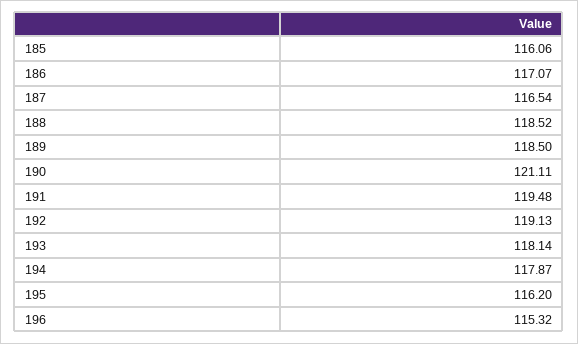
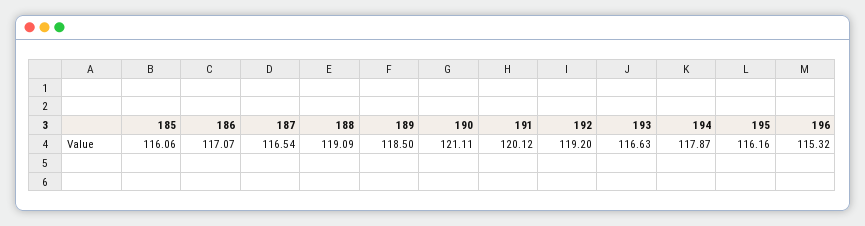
188: 118.52 -> 119.09
191: 119.48 -> 120.12
192: 119.13 -> 119.2
193: 118.14 -> 116.63
195: 116.2 -> 116.16

